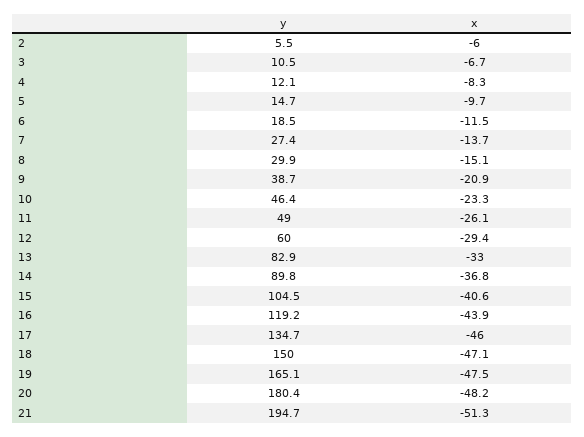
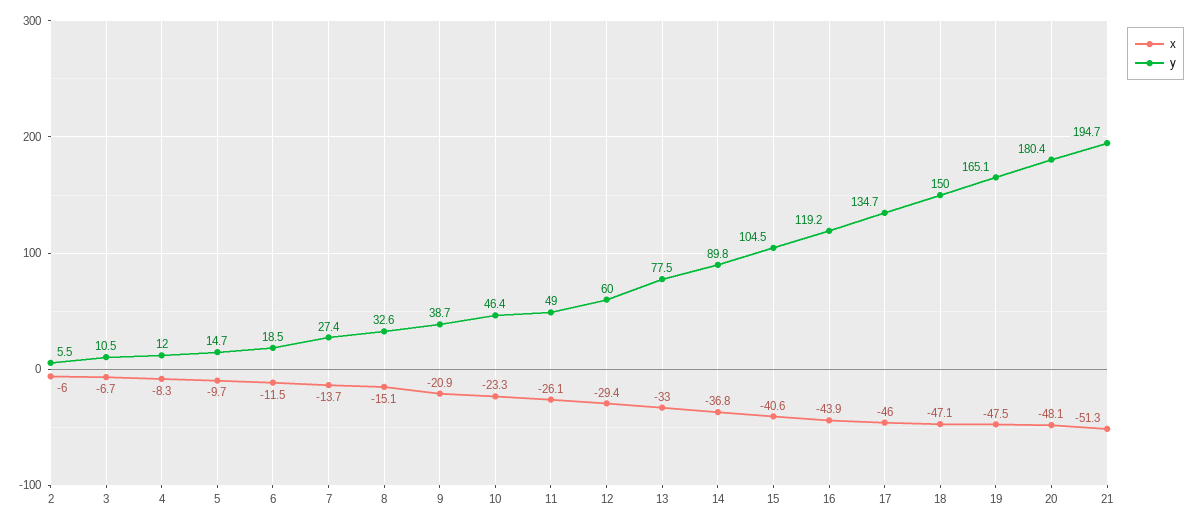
y, 4: 12.1 -> 12
y, 8: 29.9 -> 32.6
y, 13: 82.9 -> 77.5
x, 20: -48.2 -> -48.1

